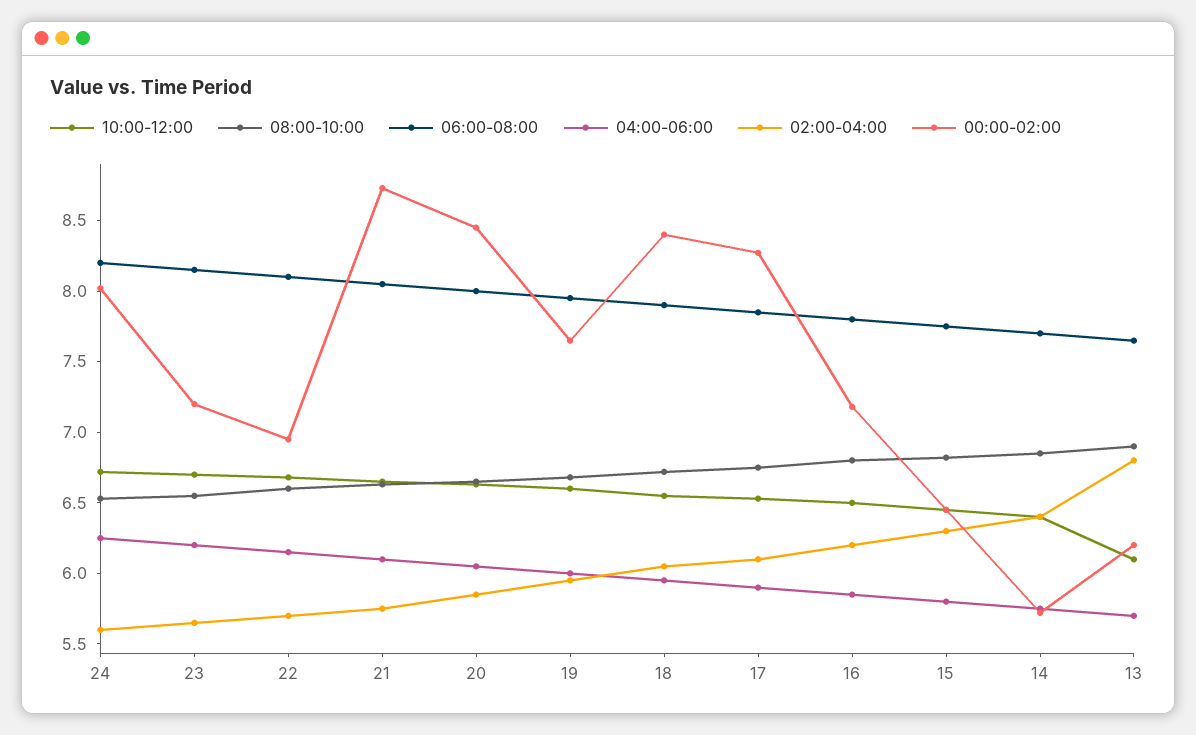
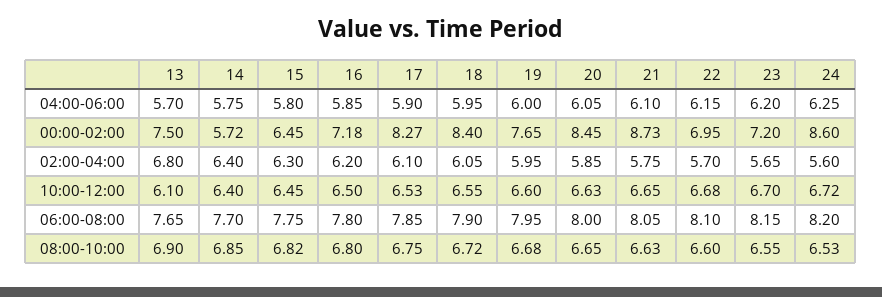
00:00-02:00, 24: 8 -> 8.6
00:00-02:00, 13: 6.2 -> 7.5

